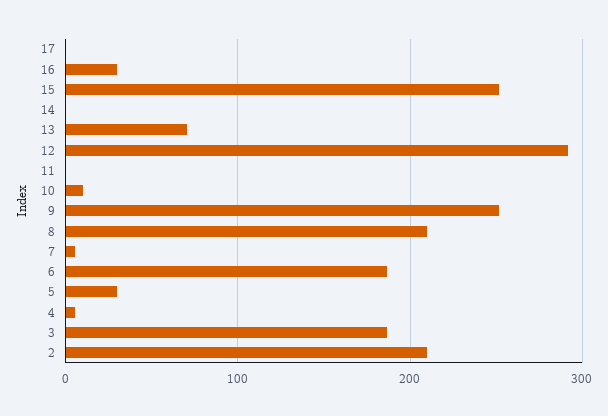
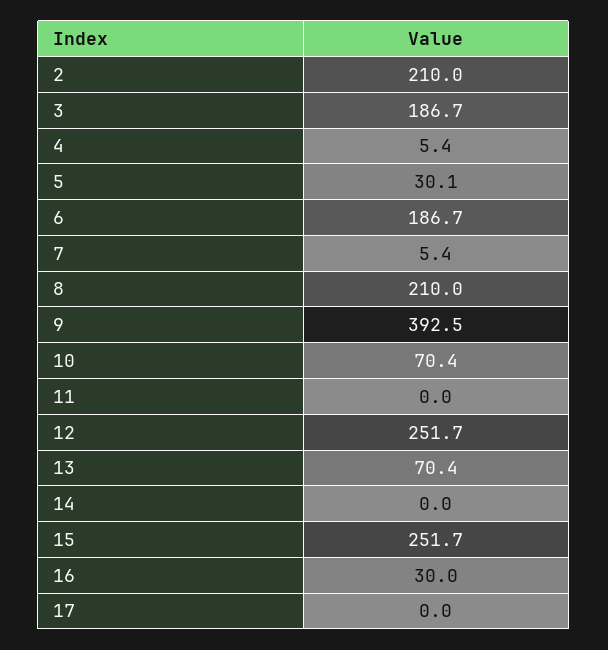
12: 290 -> 251.7
10: 10 -> 70.4
9: 250 -> 392.5

